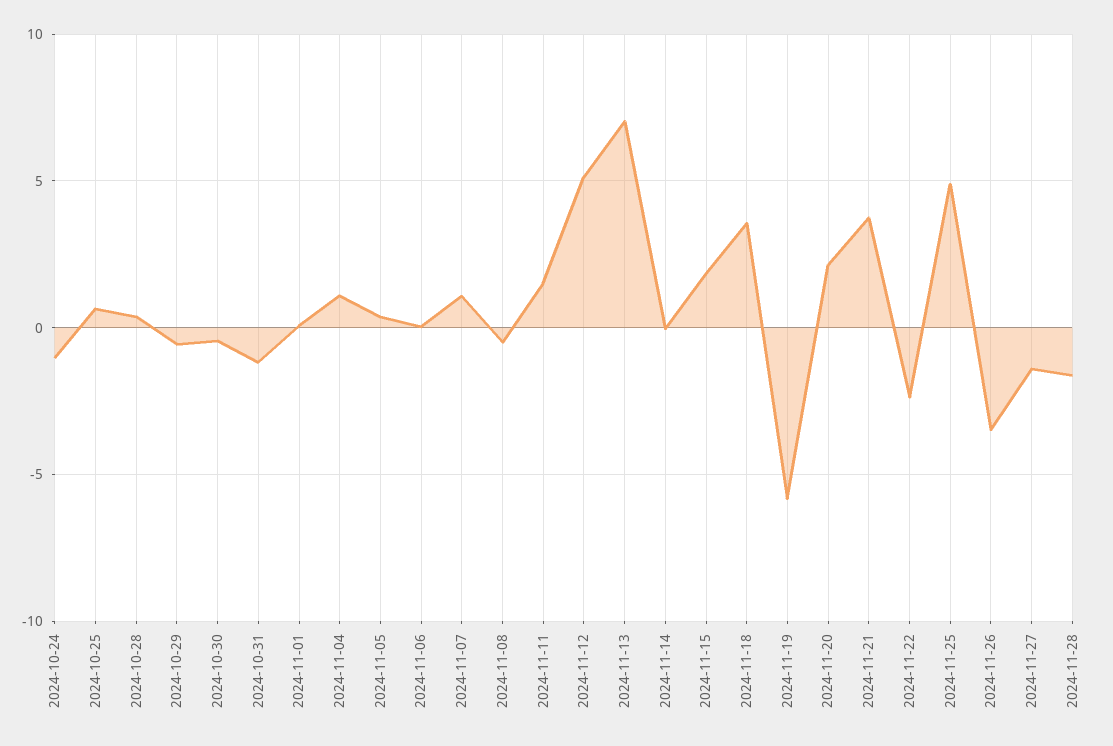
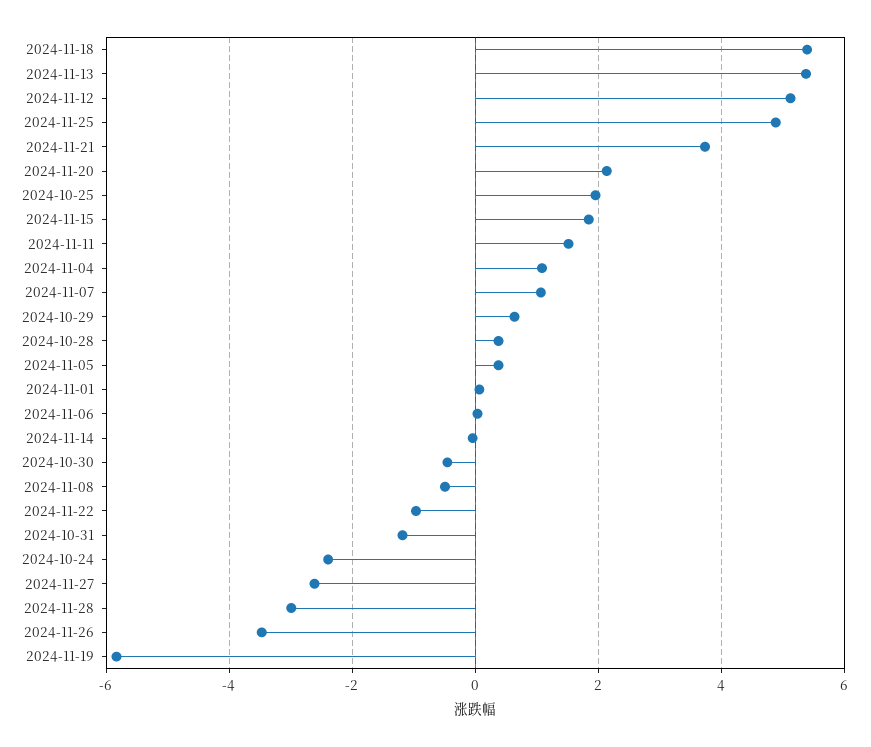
2024-10-24: -1 -> -2.4
2024-10-25: 0.5 -> 2
2024-10-29: -0.5 -> 0.6
2024-11-13: 7 -> 5.4
2024-11-18: 3.5 -> 5.4
2024-11-22: -2.5 -> -1
2024-11-27: -1.5 -> -2.6
2024-11-28: -1.5 -> -3

